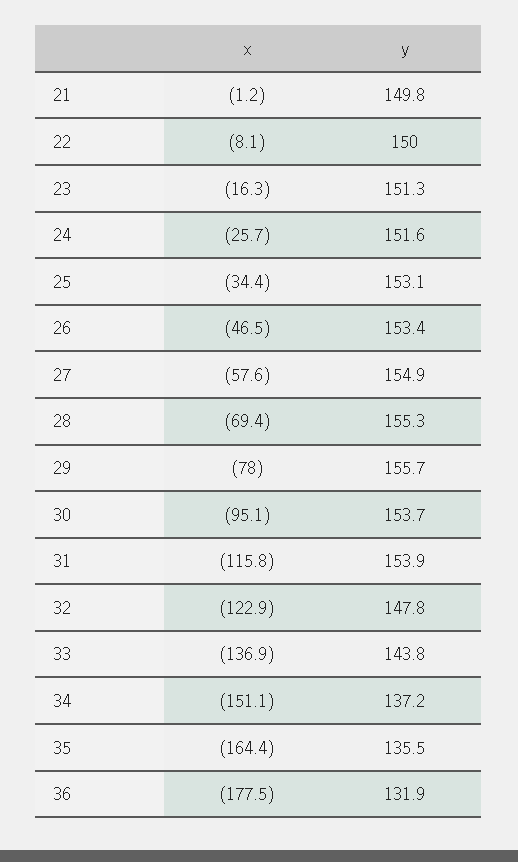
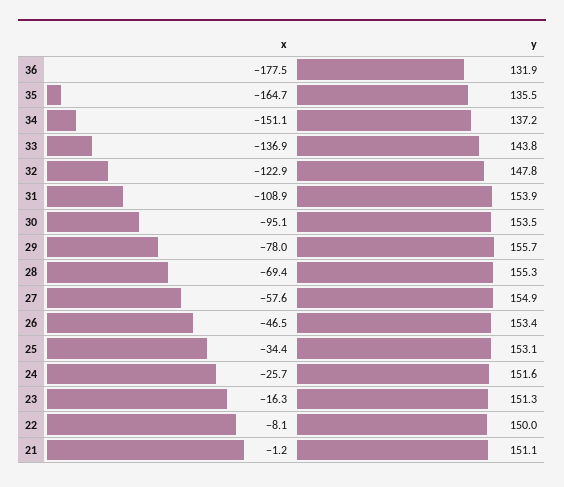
y, 21: 149.8 -> 151.1
y, 30: 153.7 -> 153.5
x, 31: -115.8 -> -108.9
x, 35: -164.4 -> -164.7

